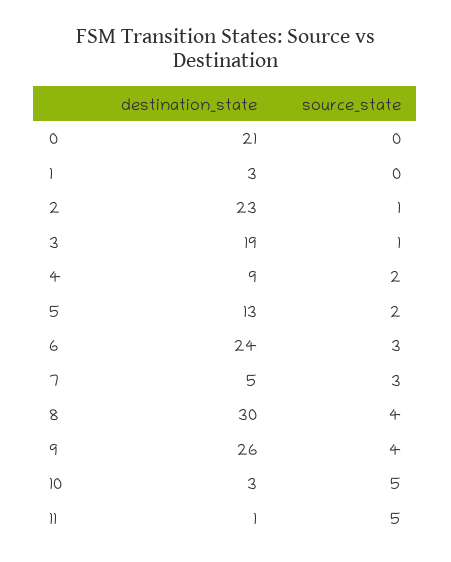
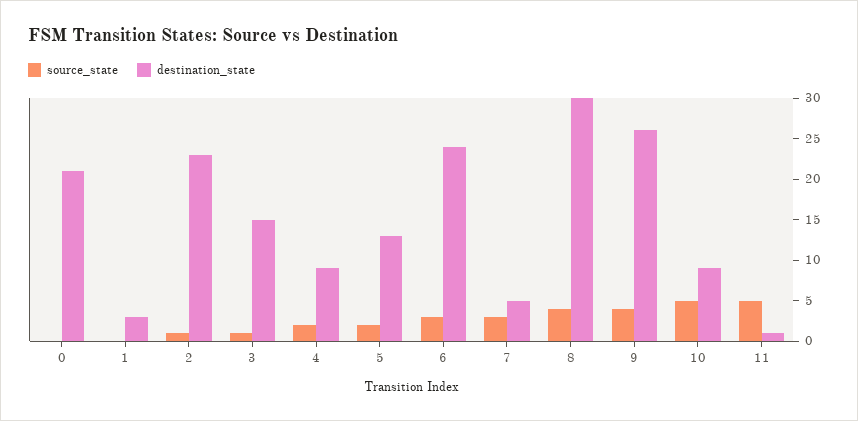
destination_state, 3: 19 -> 15
destination_state, 10: 3 -> 9

